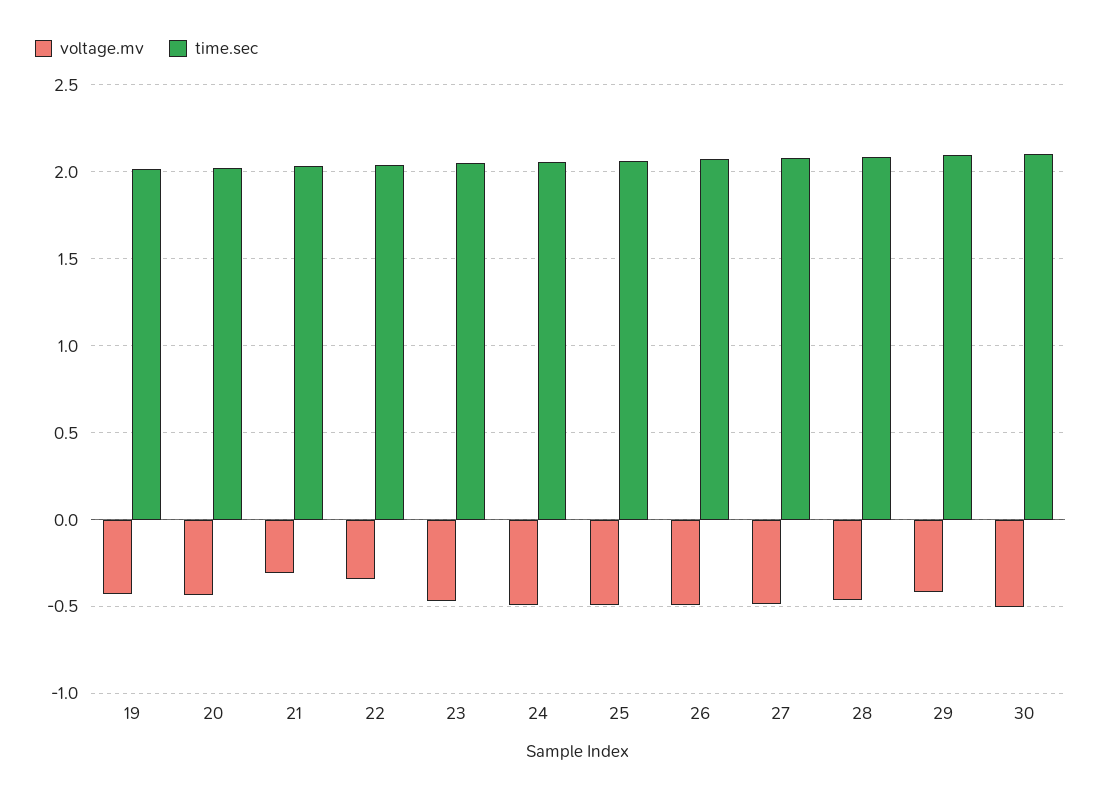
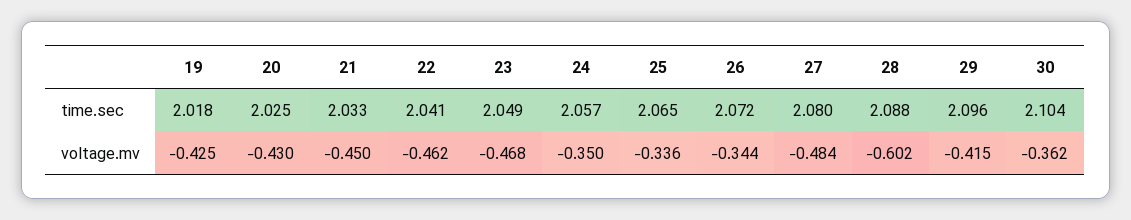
voltage.mv, 21: -0.3 -> -0.45
voltage.mv, 22: -0.35 -> -0.462
voltage.mv, 24: -0.5 -> -0.35
voltage.mv, 25: -0.5 -> -0.336
voltage.mv, 26: -0.5 -> -0.344
voltage.mv, 28: -0.45 -> -0.602
voltage.mv, 30: -0.5 -> -0.362

